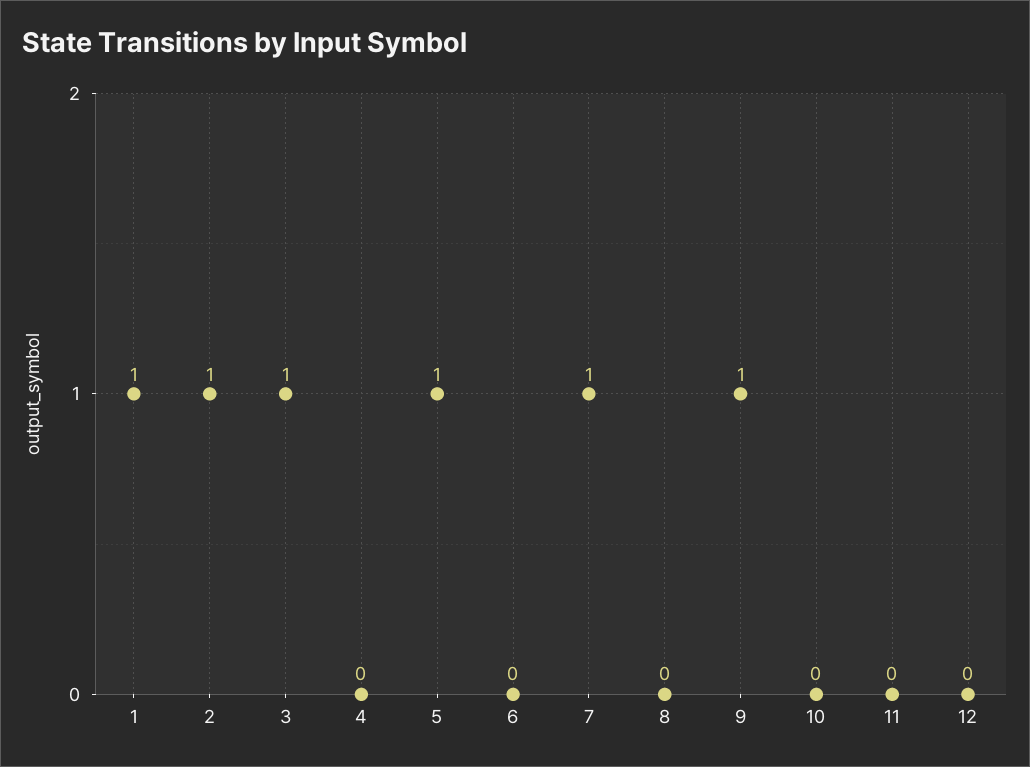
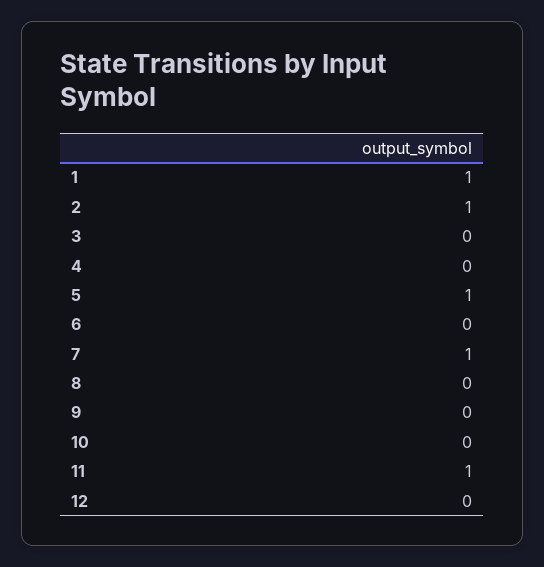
3: 1 -> 0
9: 1 -> 0
11: 0 -> 1

